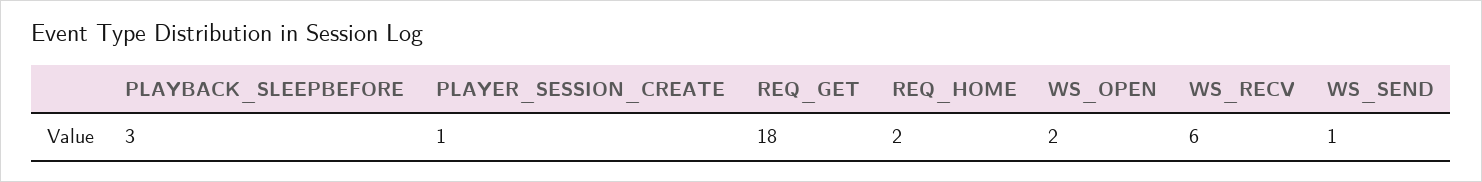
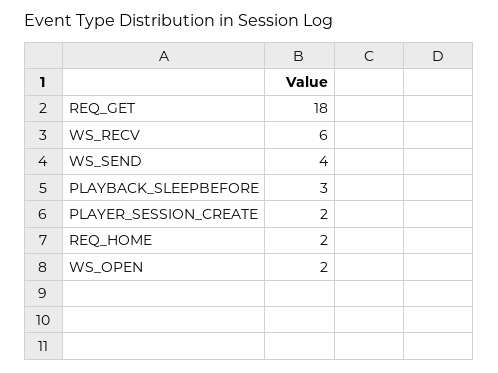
PLAYER_SESSION_CREATE: 1 -> 2
WS_SEND: 1 -> 4

